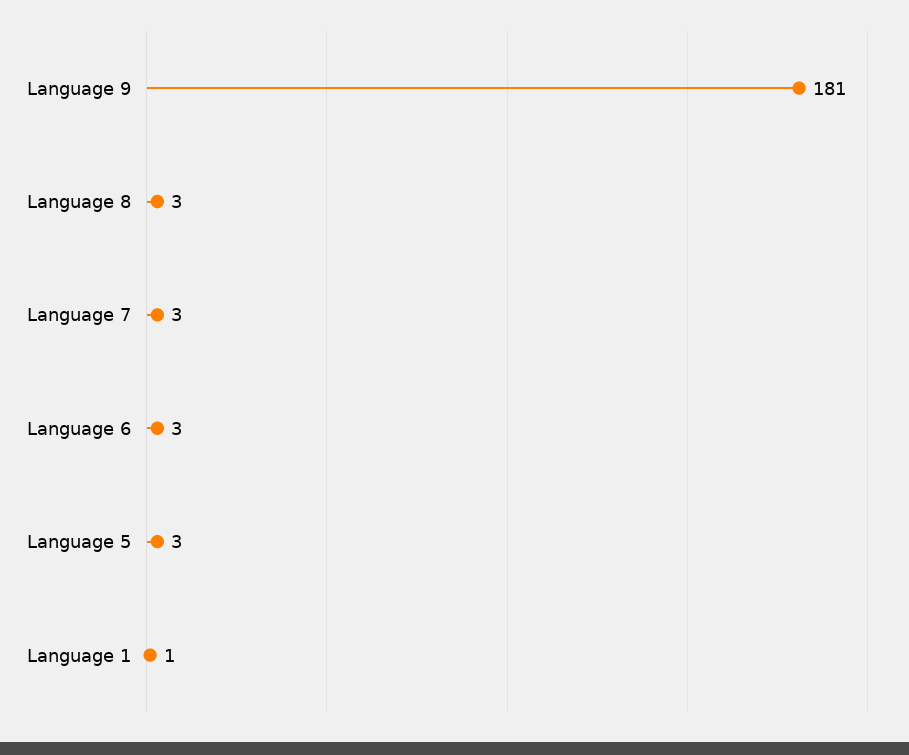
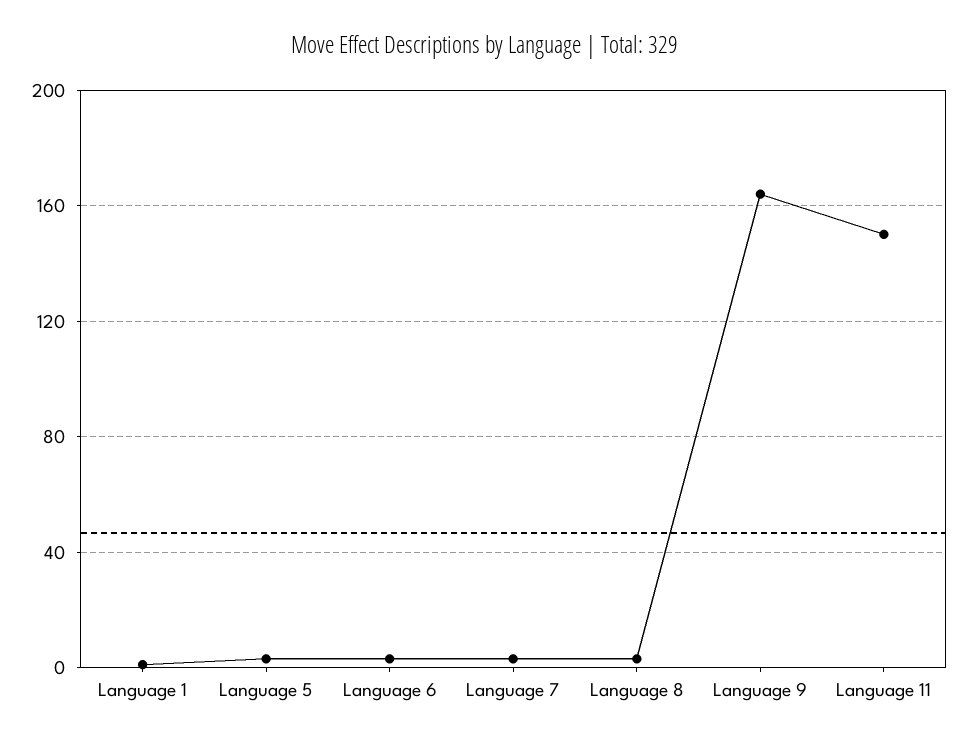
Language 9: 181 -> 165
Language 11: none -> 150

